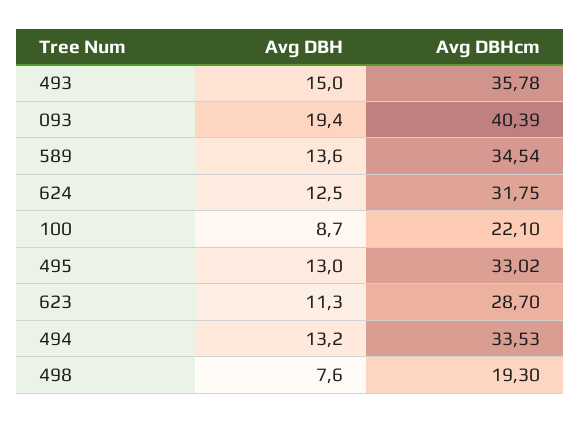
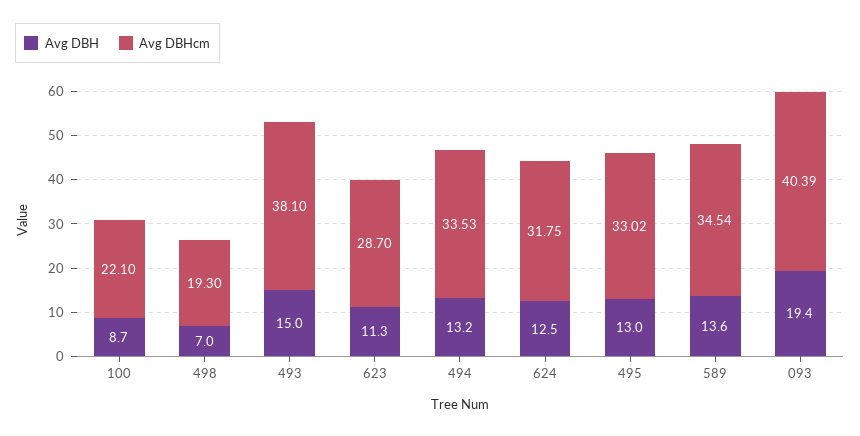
Avg DBHcm, 493: 35.78 -> 38.1
Avg DBH, 498: 7.6 -> 7

